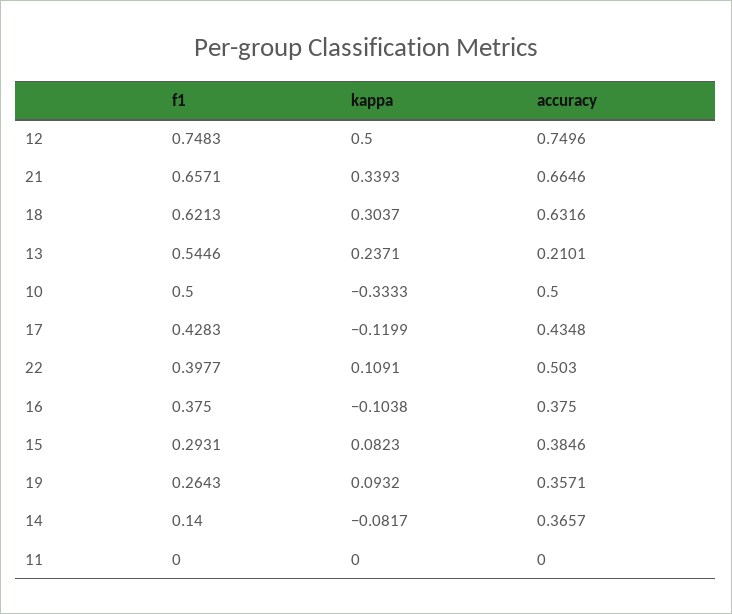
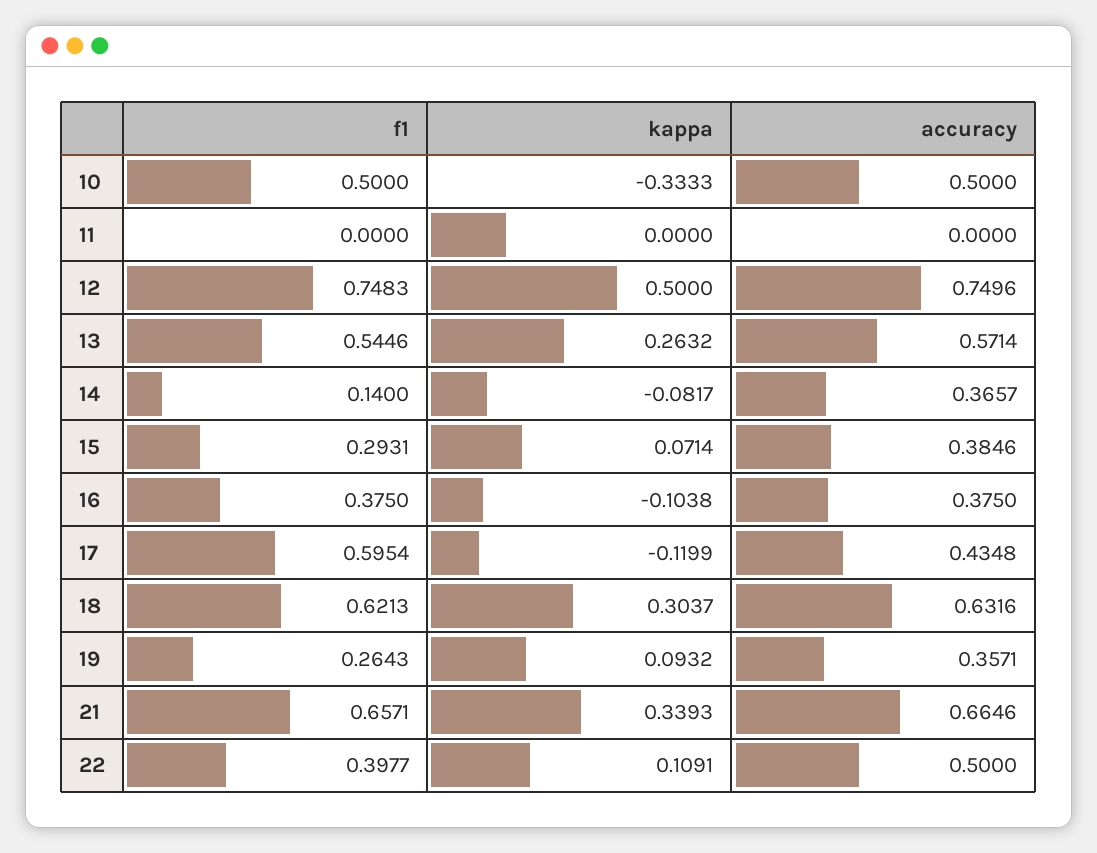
kappa, 13: 0.2371 -> 0.2632
accuracy, 13: 0.2101 -> 0.5714
f1, 17: 0.4283 -> 0.5954
accuracy, 22: 0.503 -> 0.5
kappa, 15: 0.0823 -> 0.0714

